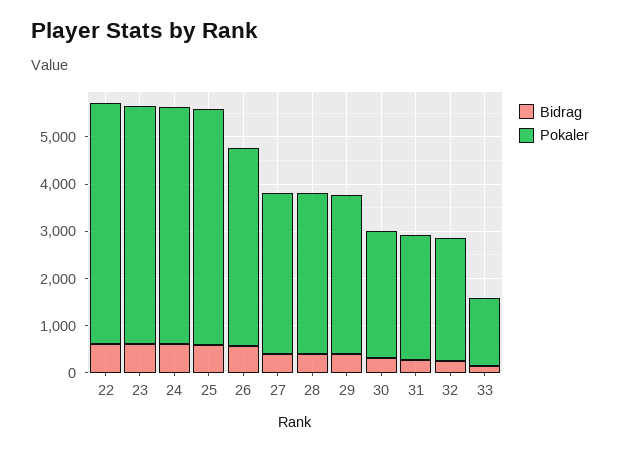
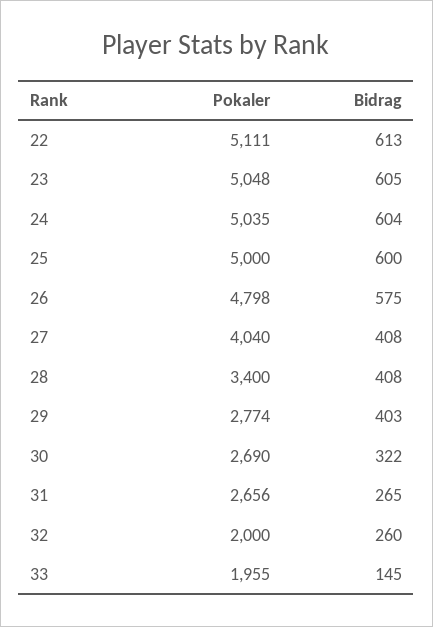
Pokaler, 26: 4200 -> 4798
Pokaler, 27: 3400 -> 4040
Pokaler, 29: 3400 -> 2774
Pokaler, 32: 2600 -> 2000
Pokaler, 33: 1400 -> 1955

